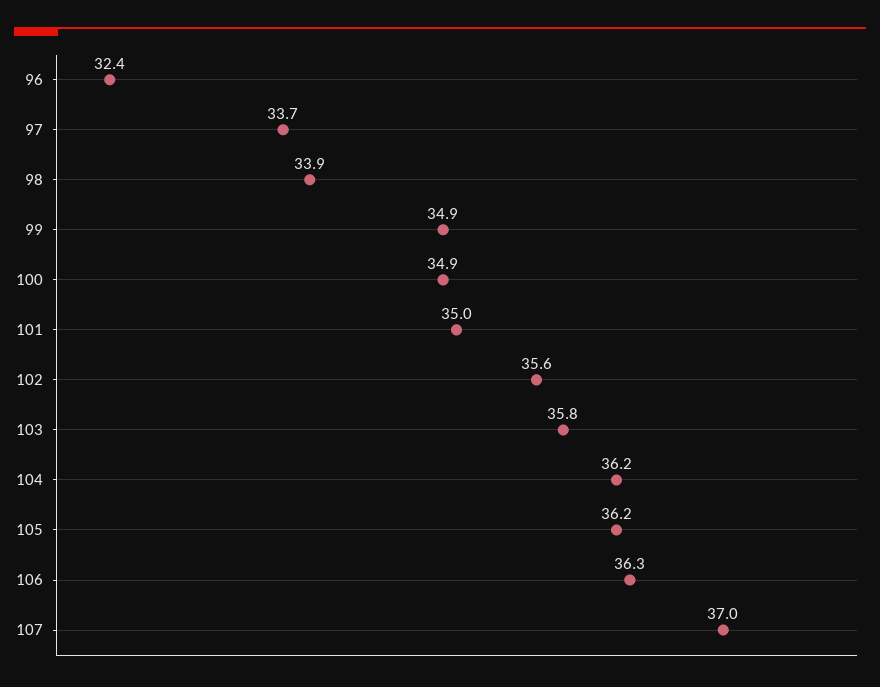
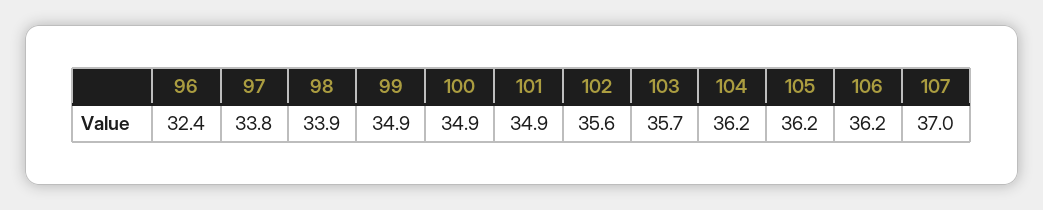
97: 33.7 -> 33.8
101: 35 -> 34.9
103: 35.8 -> 35.7
106: 36.3 -> 36.2

